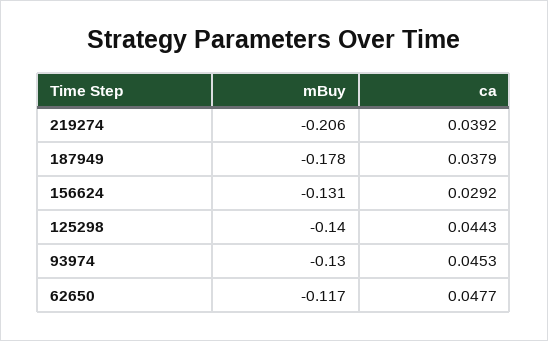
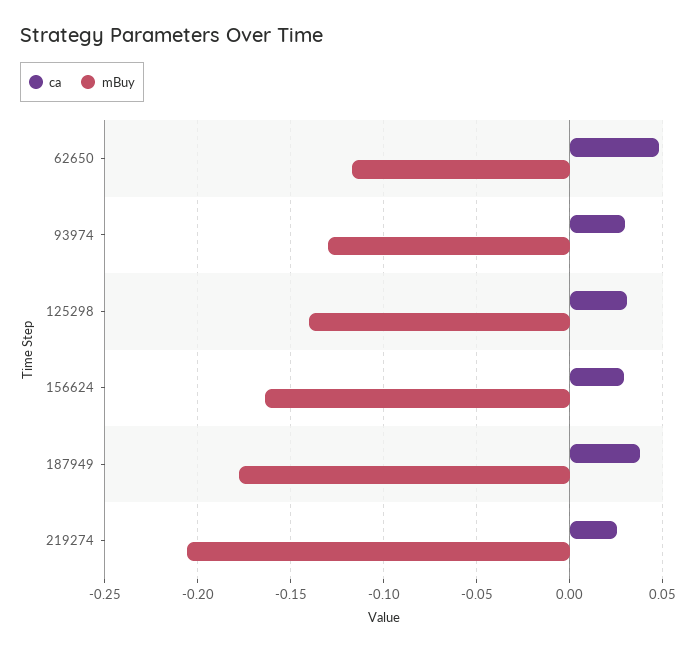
ca, 219274: 0.0392 -> 0.025
mBuy, 156624: -0.131 -> -0.165
ca, 125298: 0.0443 -> 0.03
ca, 93974: 0.0453 -> 0.03

